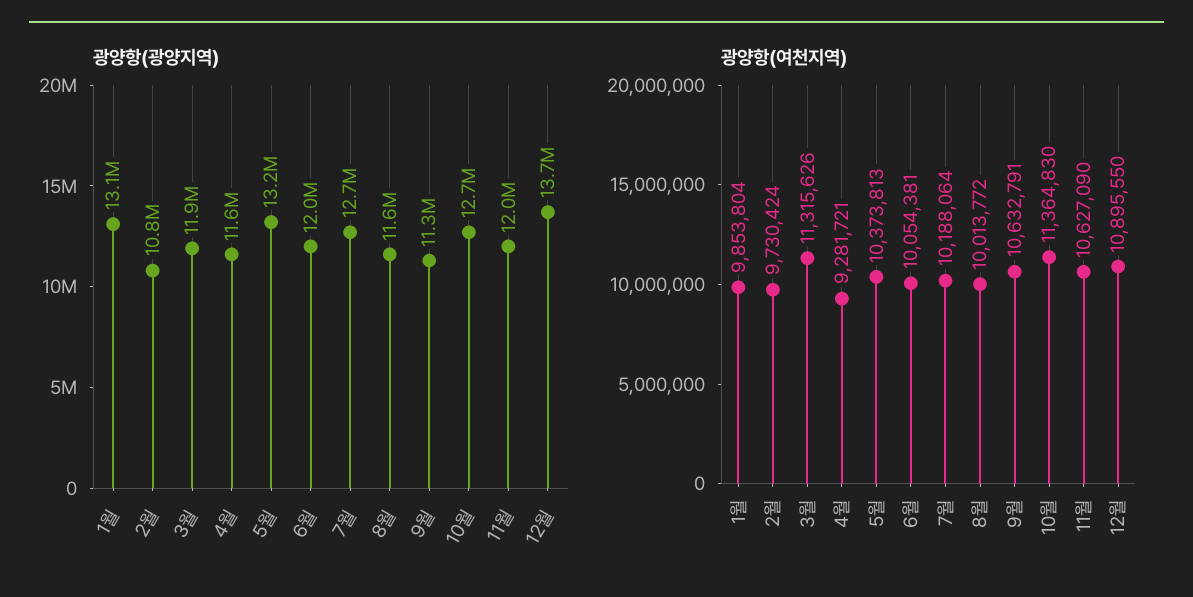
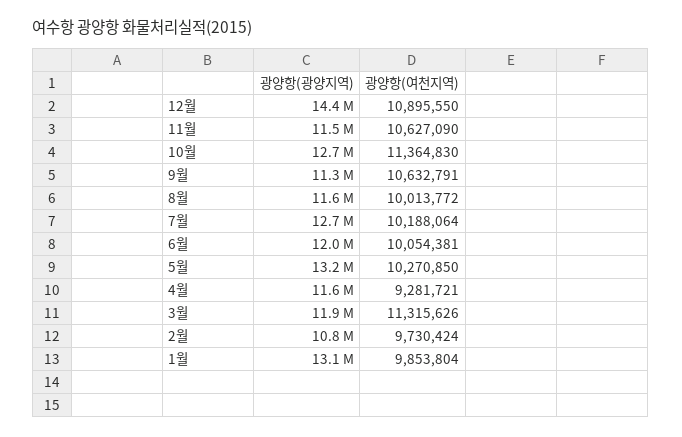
광양항(광양지역), 11월: 12000000 -> 11500000
광양항(광양지역), 12월: 13700000 -> 14400000
광양항(여천지역), 5월: 10373813 -> 10270850

